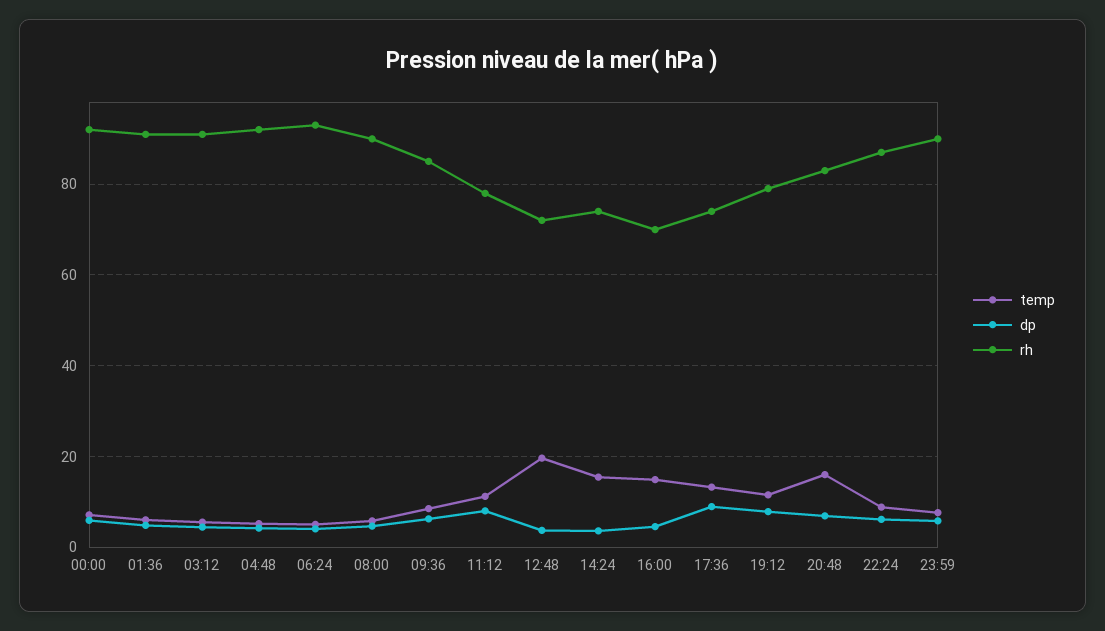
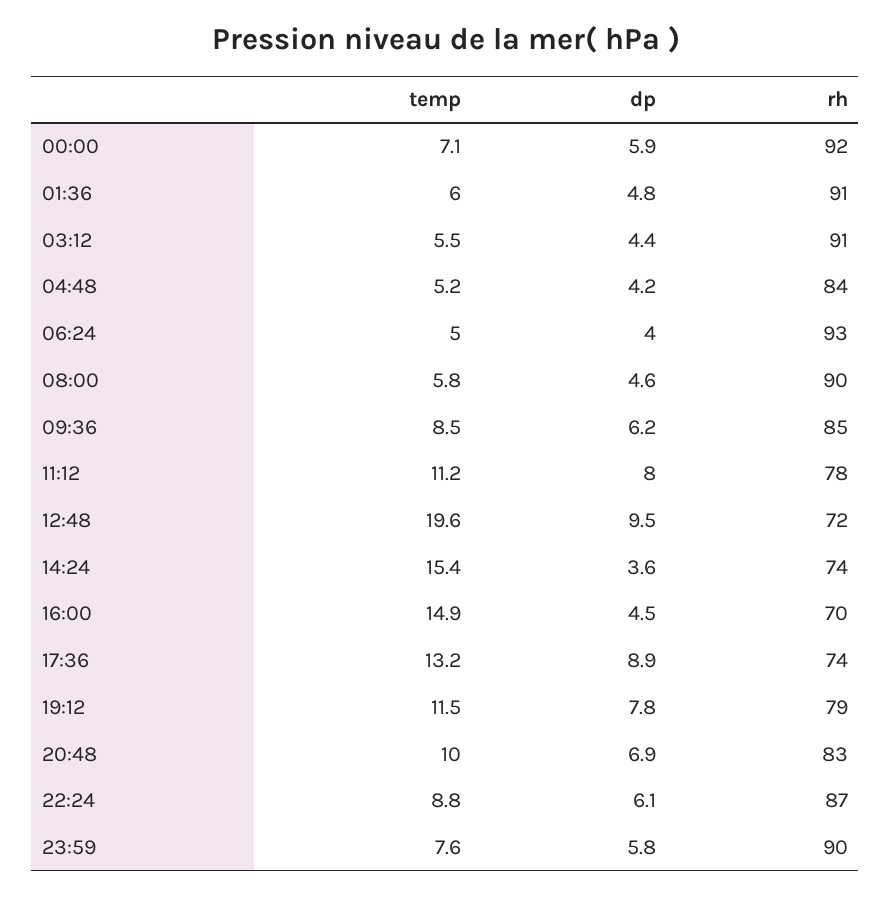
rh, 04:48: 92 -> 84
dp, 12:48: 4 -> 9.5
temp, 20:48: 16 -> 10

